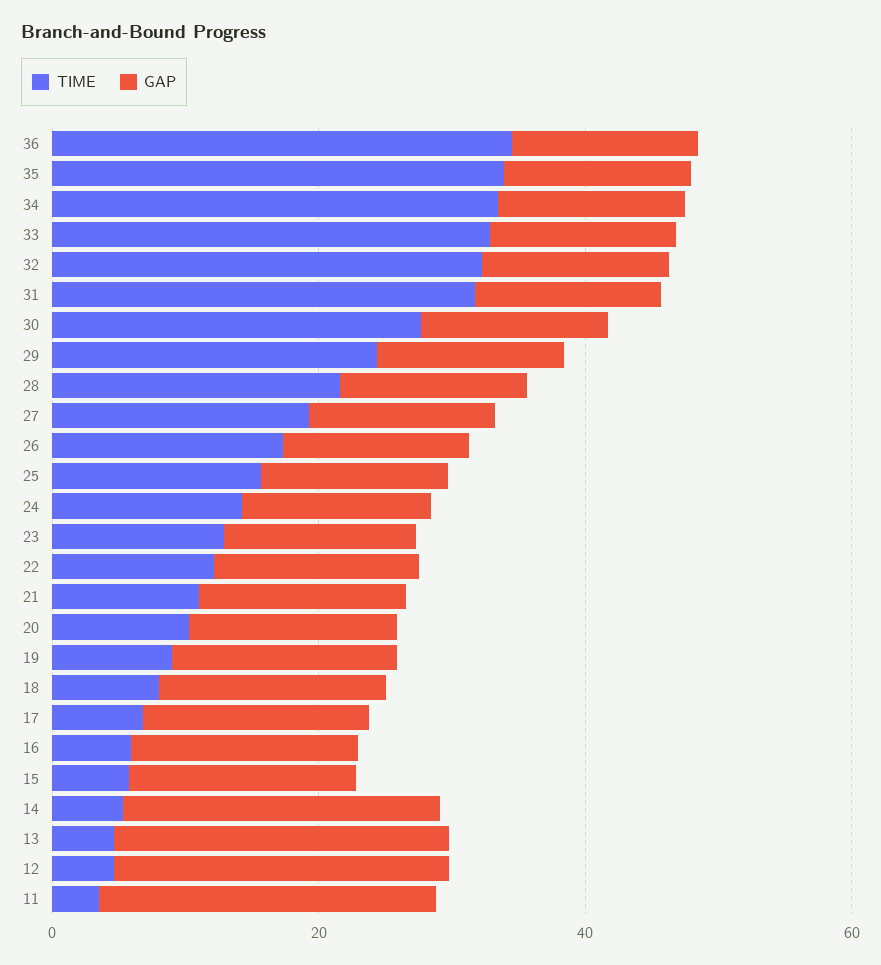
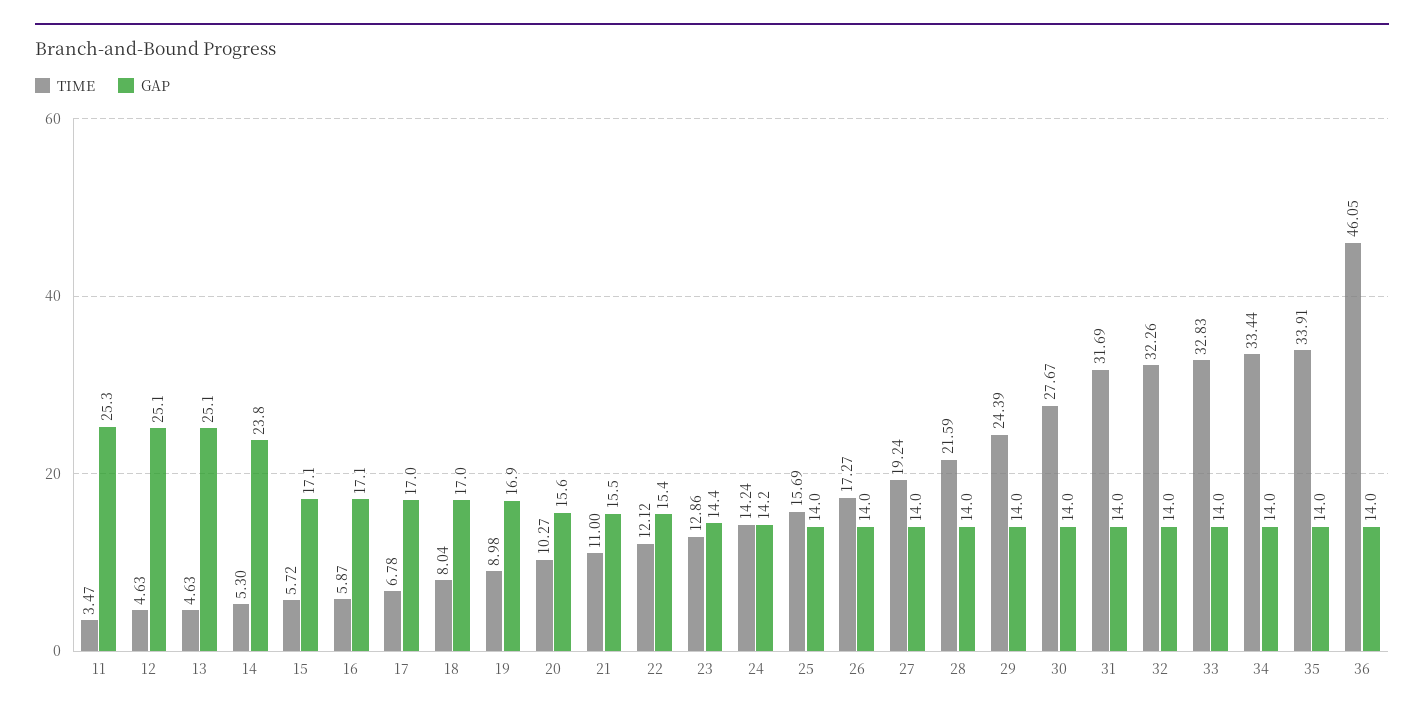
TIME, 36: 35 -> 46.05

